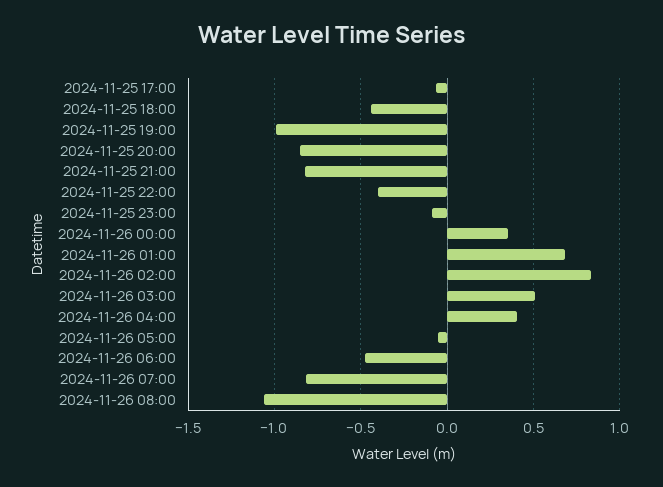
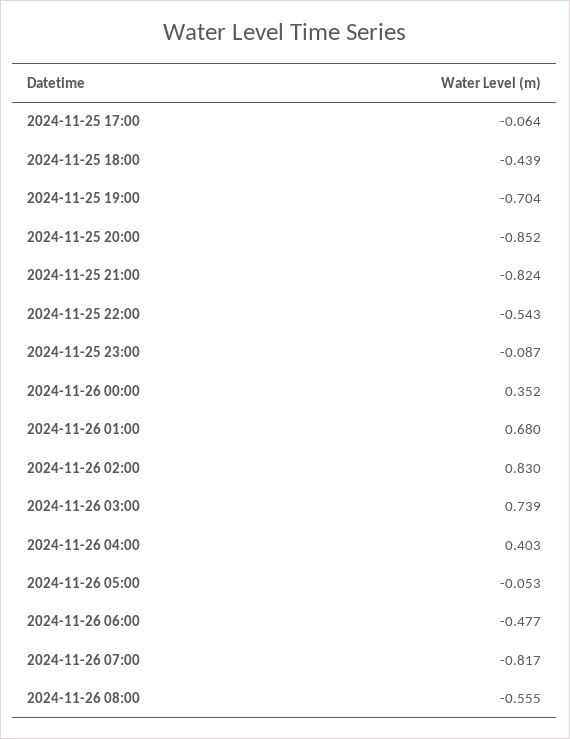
2024-11-25 19:00: -1 -> -0.704
2024-11-25 22:00: -0.4 -> -0.543
2024-11-26 03:00: 0.5 -> 0.739
2024-11-26 08:00: -1.05 -> -0.555

